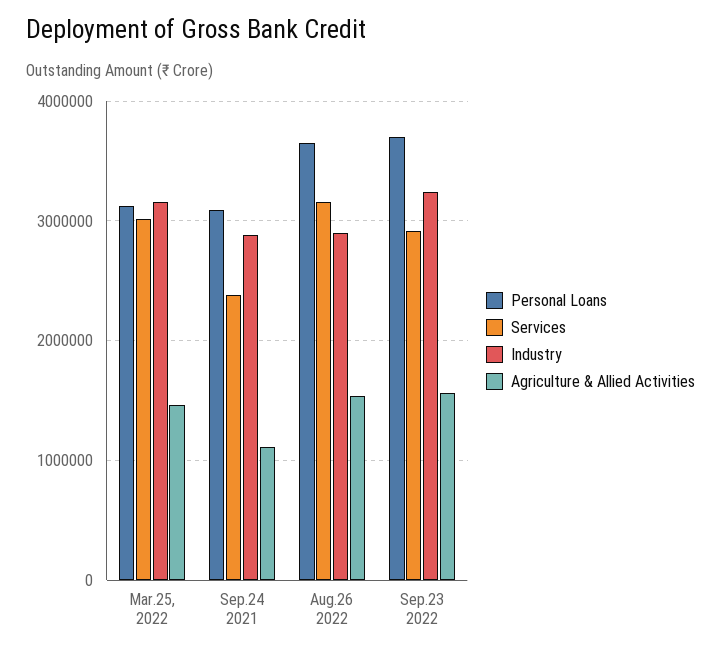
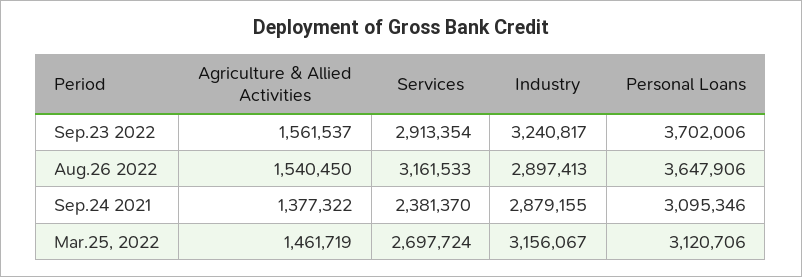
Services, Mar.25, 2022: 3000000 -> 2697724
Agriculture & Allied Activities, Sep.24 2021: 1100000 -> 1377322

